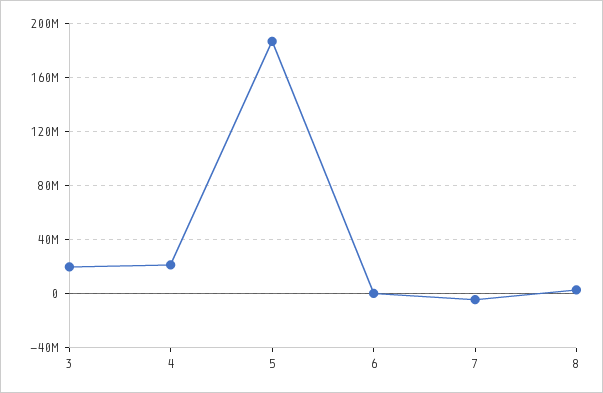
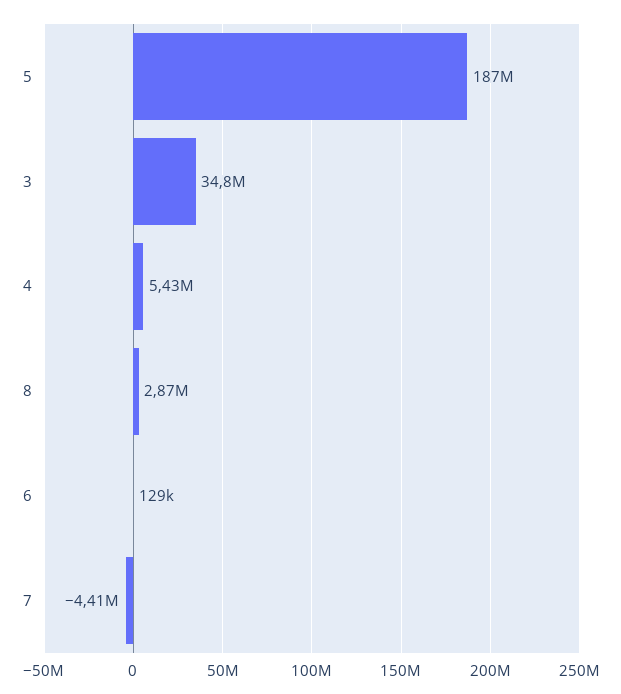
3: 20000000 -> 34800000
4: 20000000 -> 5430000

